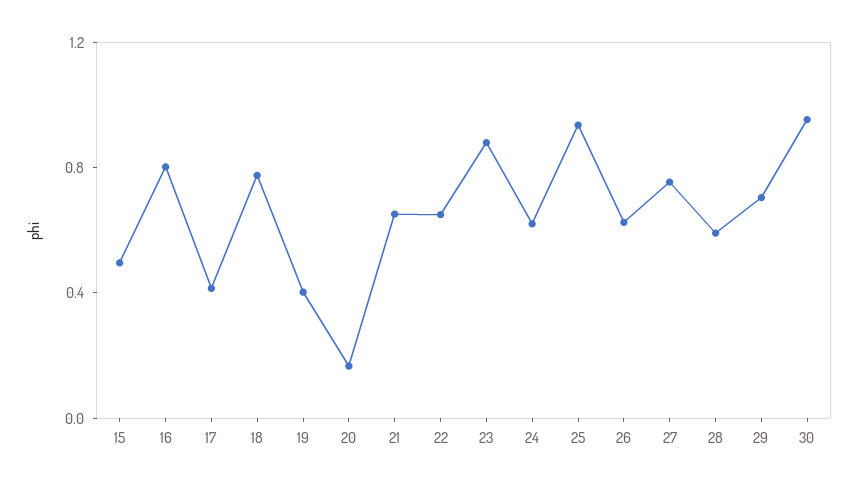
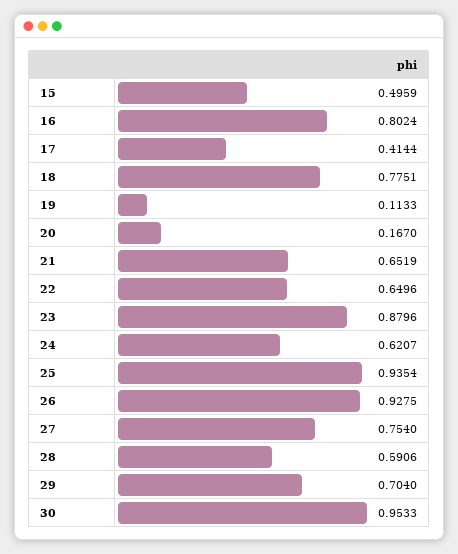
19: 0.4 -> 0.1133
26: 0.6 -> 0.9275

